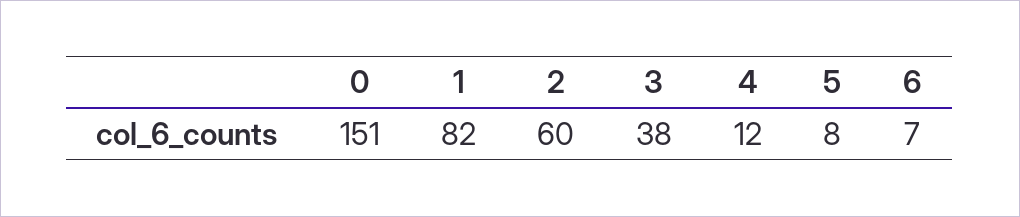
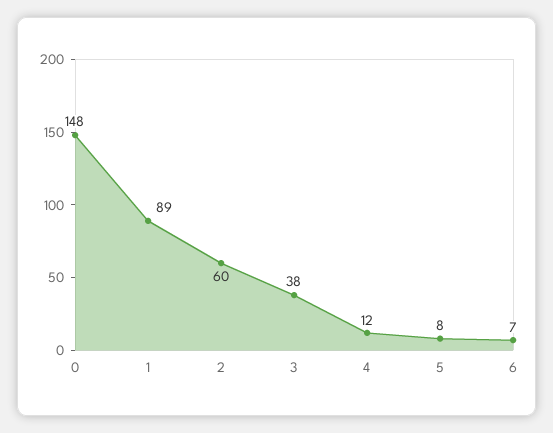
0: 151 -> 148
1: 82 -> 89

